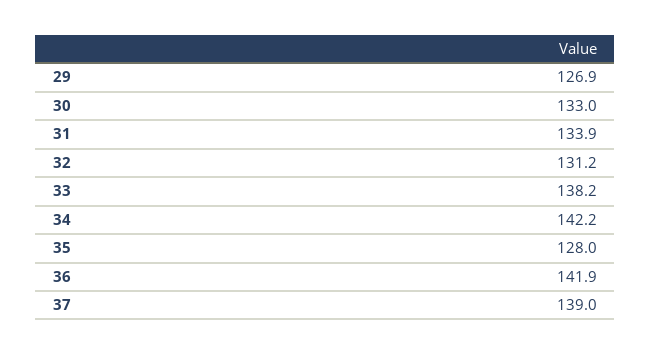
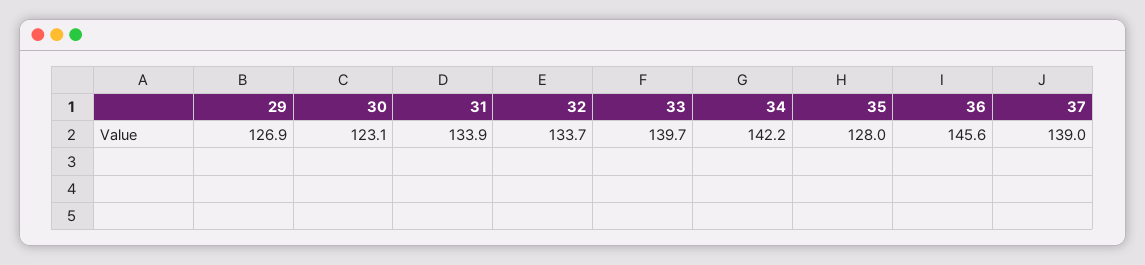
30: 133 -> 123.1
32: 131.2 -> 133.7
33: 138.2 -> 139.7
36: 141.9 -> 145.6

